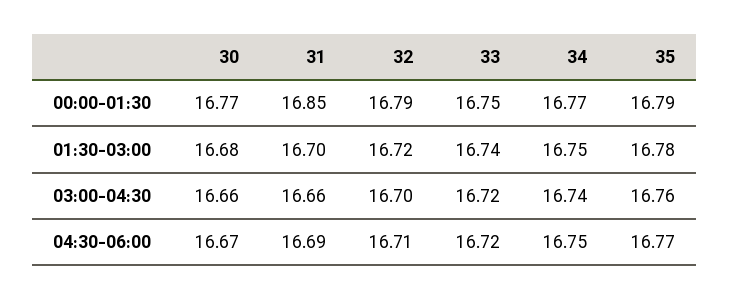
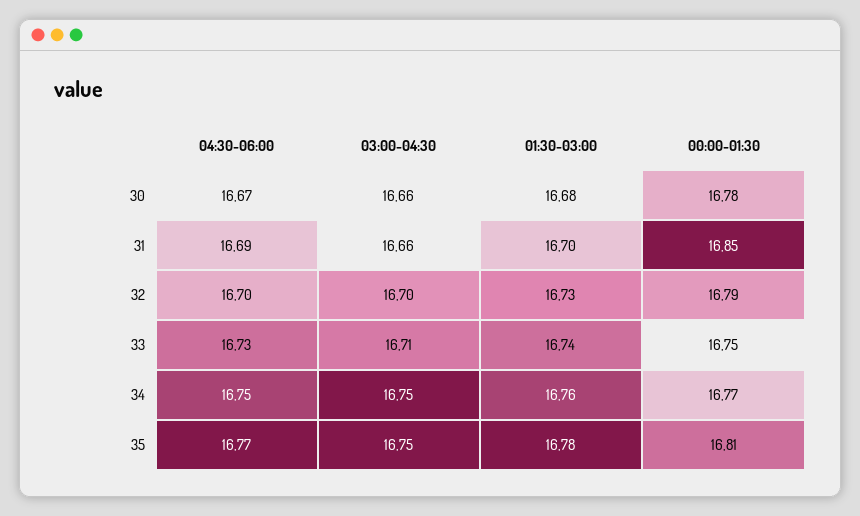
30, 00:00-01:30: 16.77 -> 16.78
35, 00:00-01:30: 16.79 -> 16.81
32, 01:30-03:00: 16.72 -> 16.73
34, 01:30-03:00: 16.75 -> 16.76
33, 03:00-04:30: 16.72 -> 16.71
34, 03:00-04:30: 16.74 -> 16.75
35, 03:00-04:30: 16.76 -> 16.75
32, 04:30-06:00: 16.71 -> 16.7
33, 04:30-06:00: 16.72 -> 16.73

